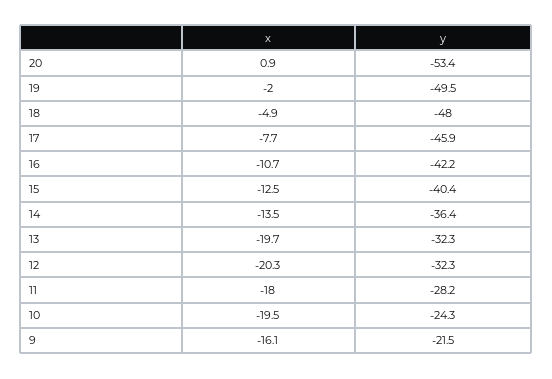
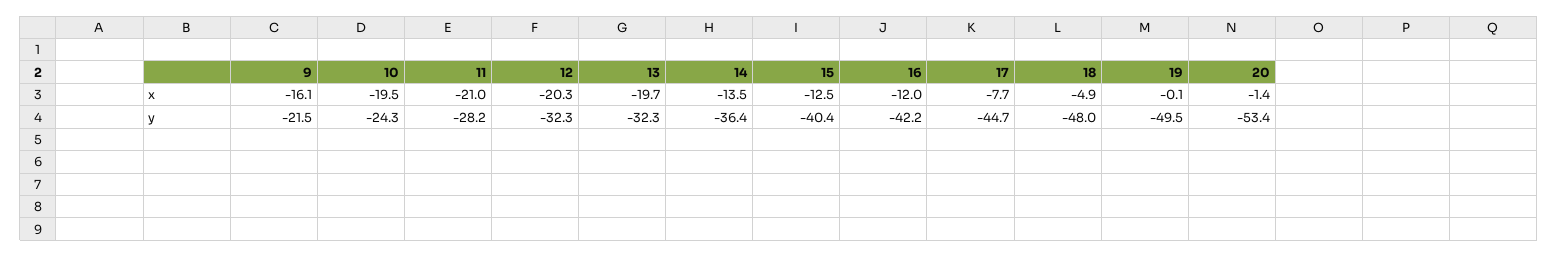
x, 20: 0.9 -> -1.4
x, 19: -2 -> -0.1
y, 17: -45.9 -> -44.7
x, 16: -10.7 -> -12
x, 11: -18 -> -21

